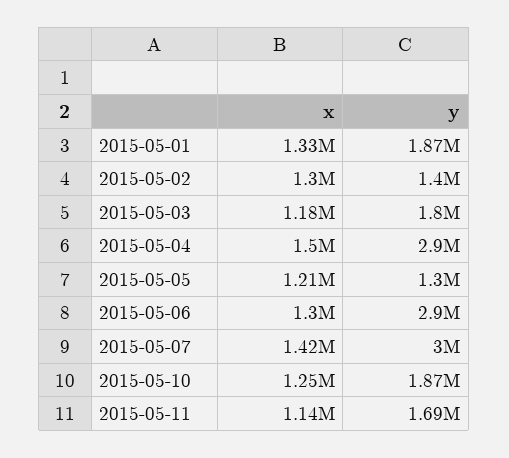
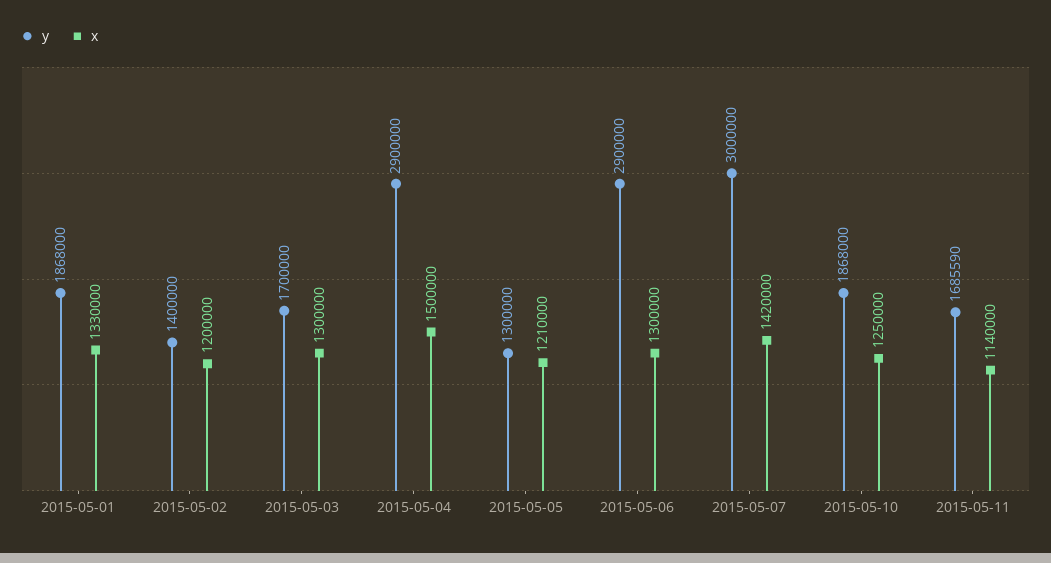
x, 2015-05-02: 1300000 -> 1200000
x, 2015-05-03: 1180000 -> 1300000
y, 2015-05-03: 1800000 -> 1700000

